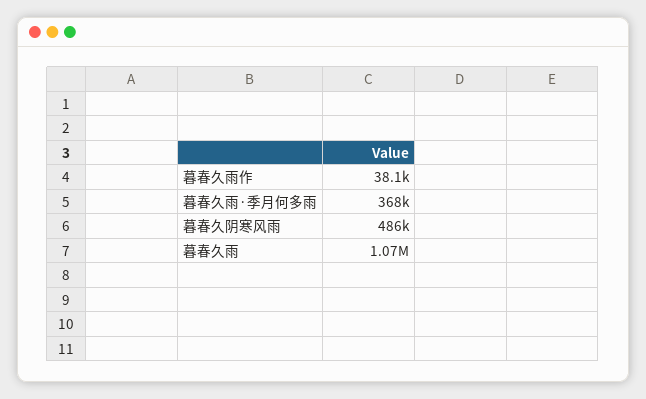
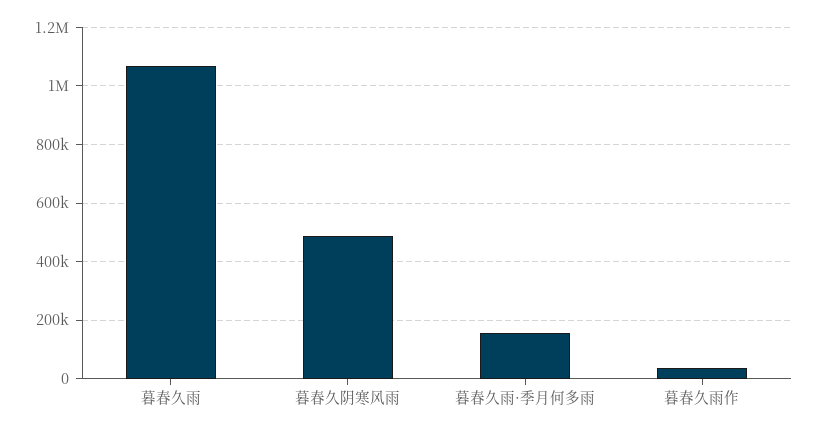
暮春久雨·季月何多雨: 368000 -> 150000

